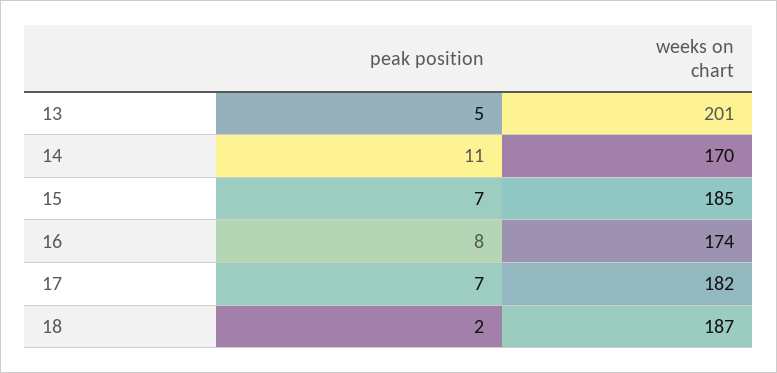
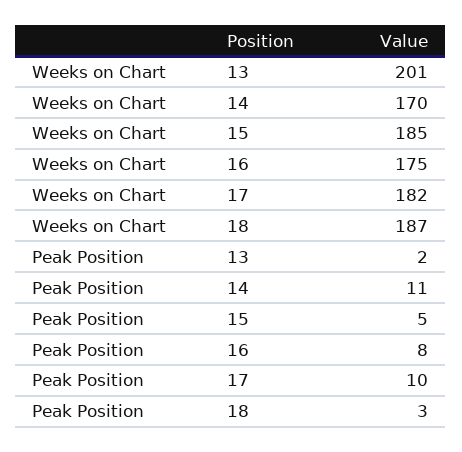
peak position, 13: 5 -> 2
peak position, 15: 7 -> 5
weeks on chart, 16: 174 -> 175
peak position, 17: 7 -> 10
peak position, 18: 2 -> 3

